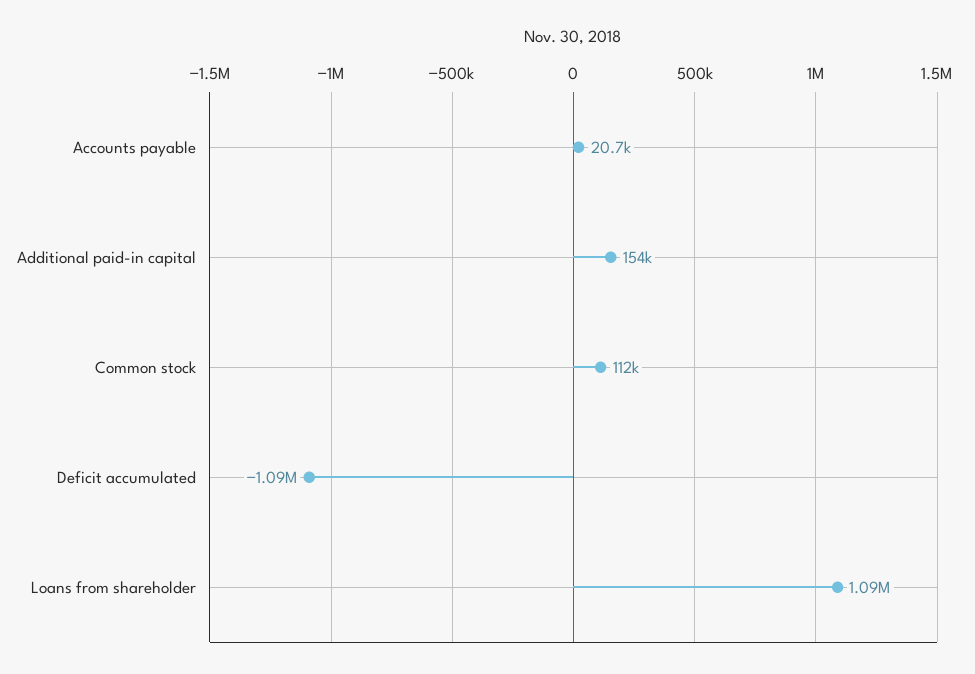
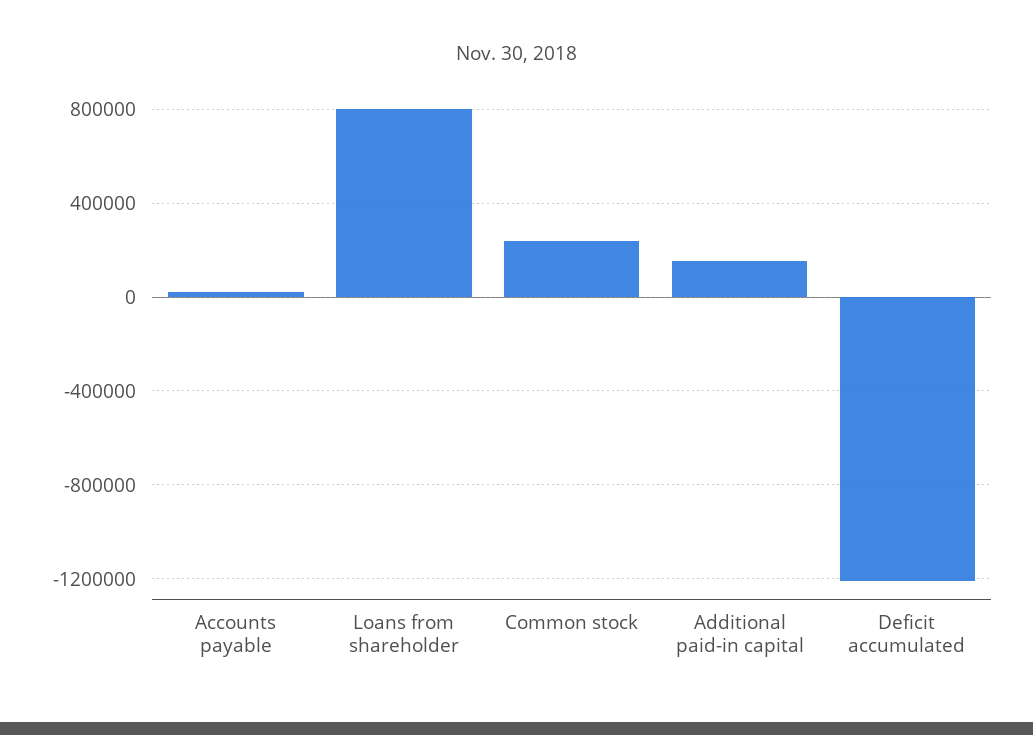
Common stock: 112000 -> 250000
Deficit accumulated: -1090000 -> -1200000
Loans from shareholder: 1090000 -> 800000

